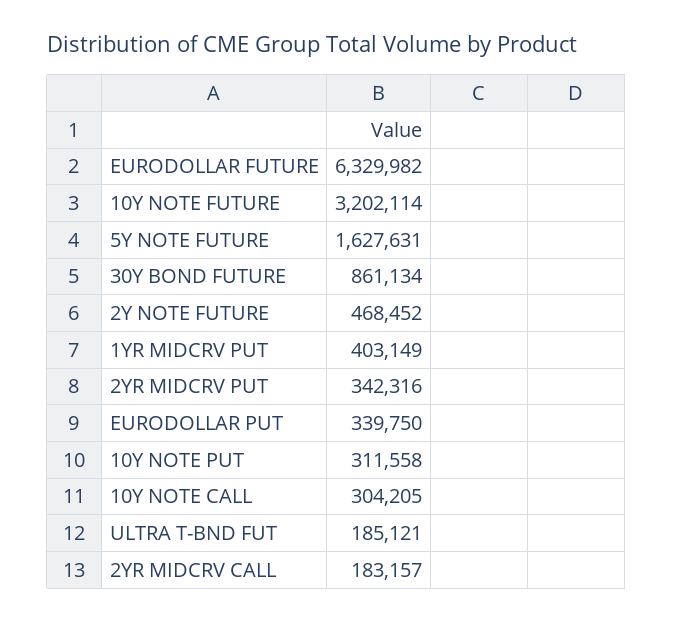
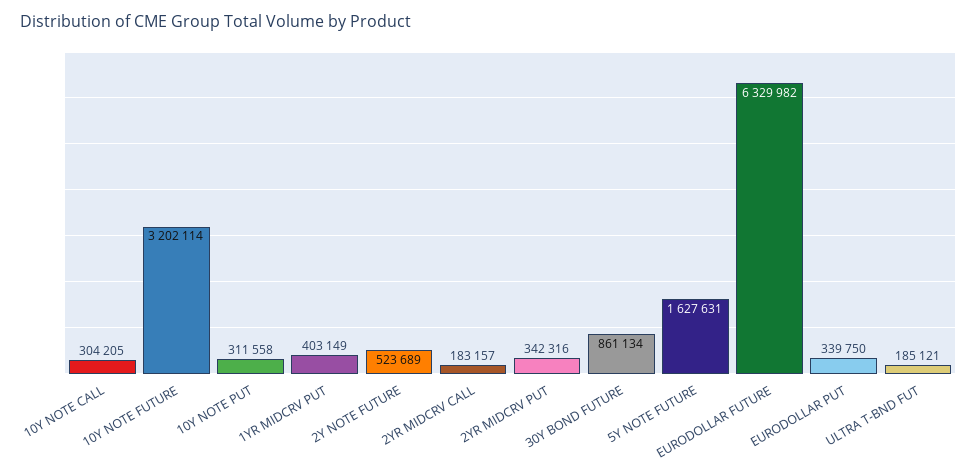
2Y NOTE FUTURE: 468452 -> 523689

